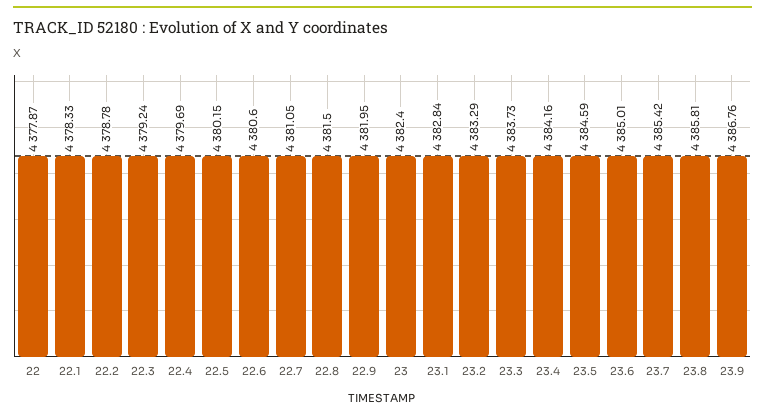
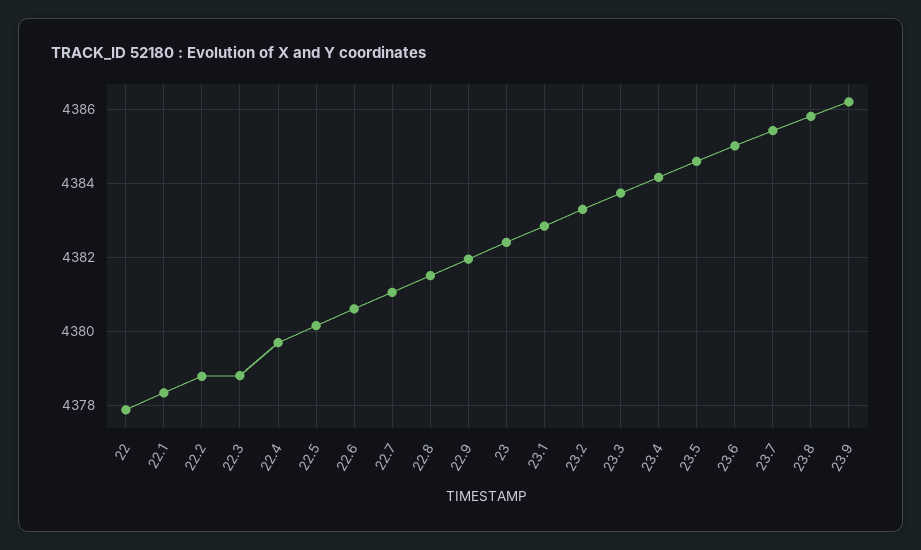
22.3: 4379.24 -> 4378.8
23.9: 4386.76 -> 4386.2

